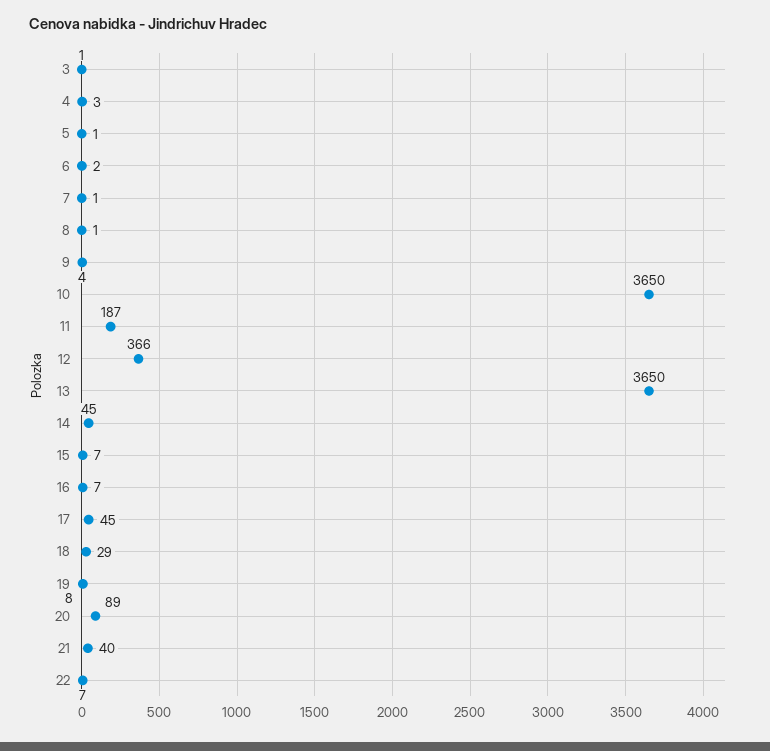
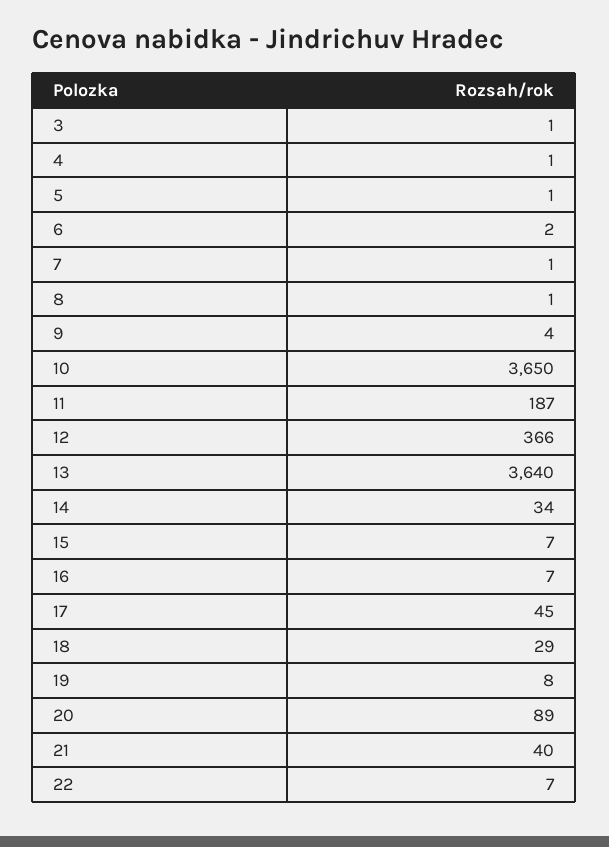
4: 3 -> 1
13: 3650 -> 3640
14: 45 -> 34

